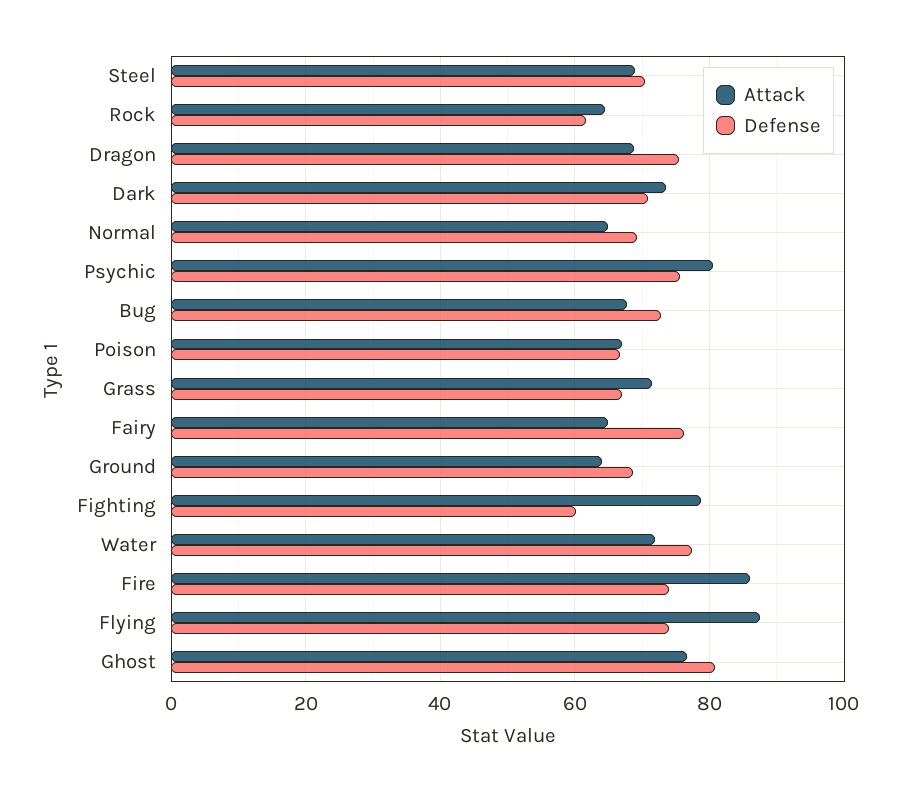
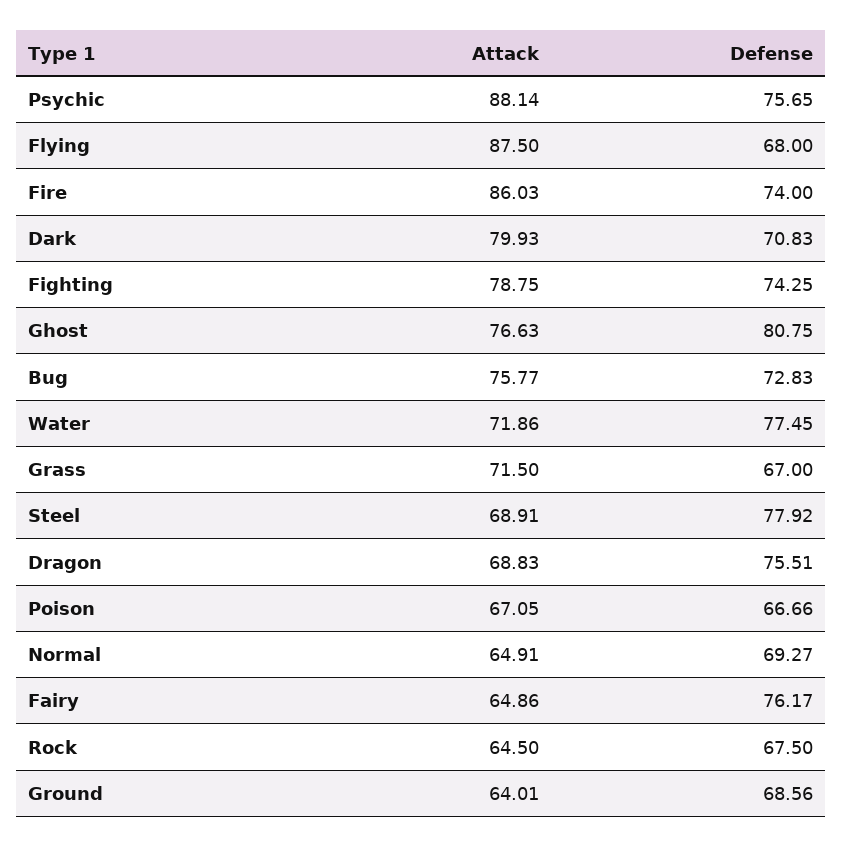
Defense, Steel: 70 -> 77.92
Defense, Rock: 62 -> 67.5
Attack, Dark: 74 -> 79.93
Attack, Psychic: 80 -> 88.14
Attack, Bug: 68 -> 75.77
Defense, Fighting: 60 -> 74.25
Defense, Flying: 74 -> 68

